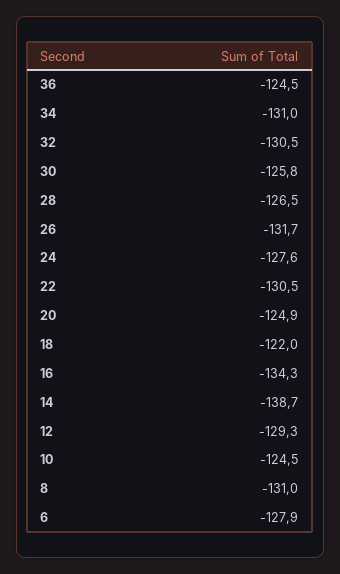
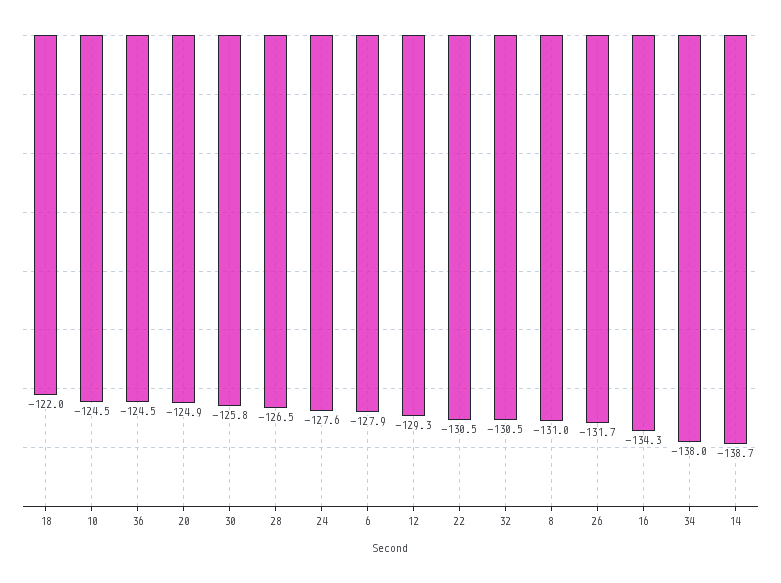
34: -131 -> -138

